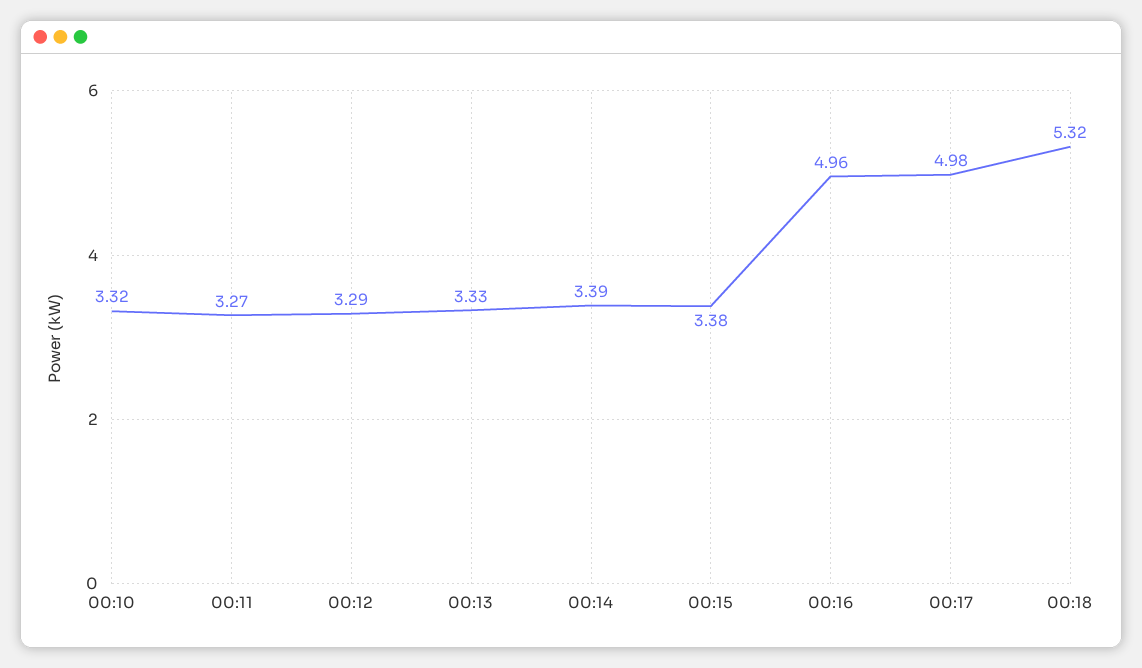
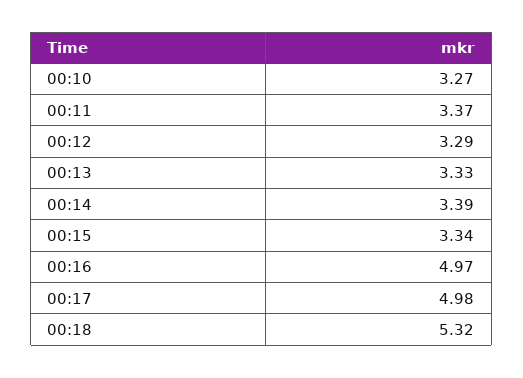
00:10: 3.32 -> 3.27
00:11: 3.27 -> 3.37
00:15: 3.38 -> 3.34
00:16: 4.96 -> 4.97

